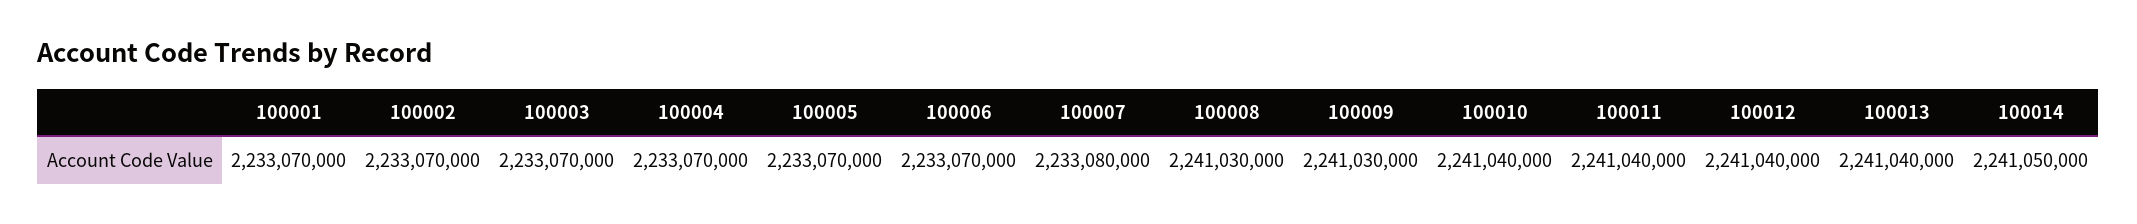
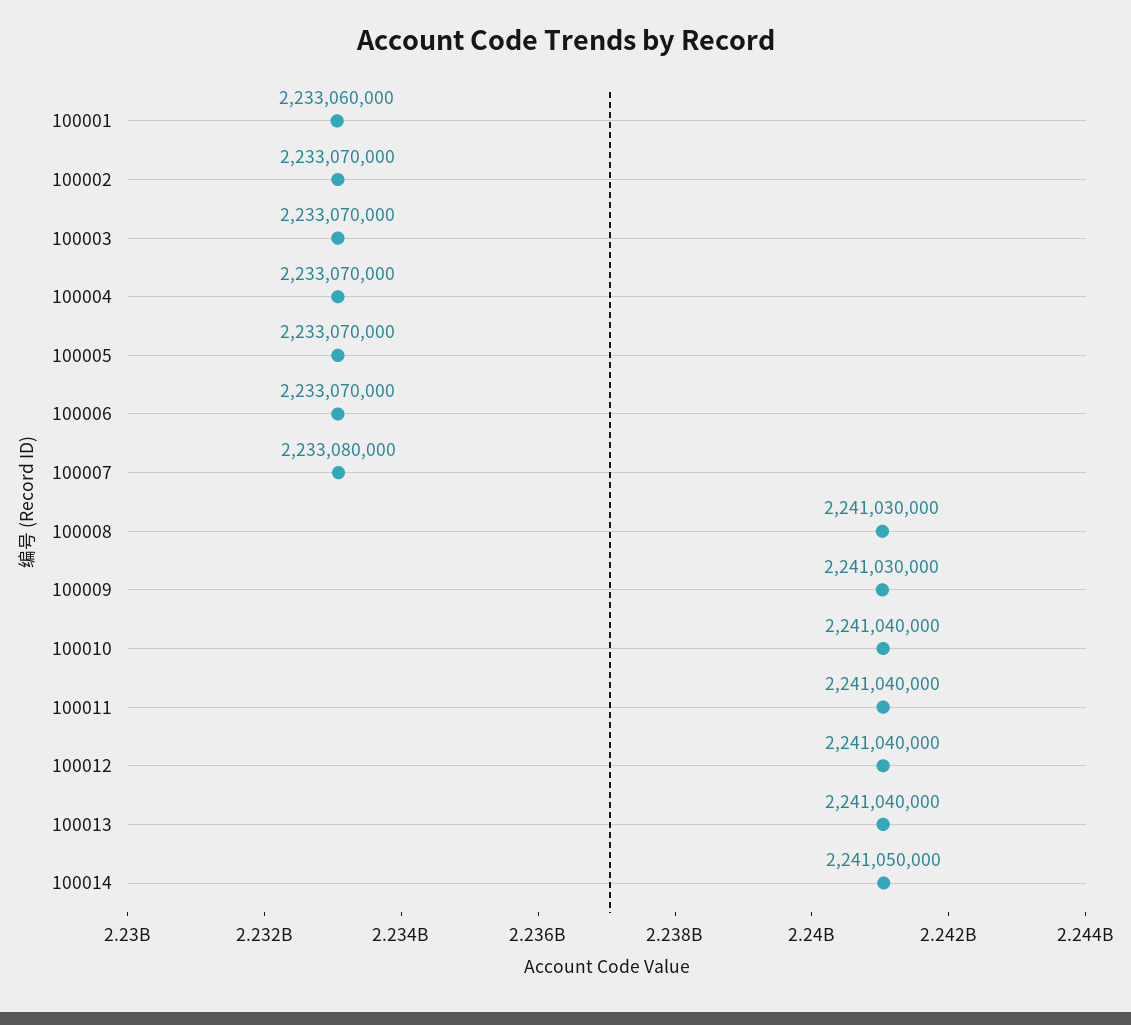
100001: 2233070000 -> 2233060000

